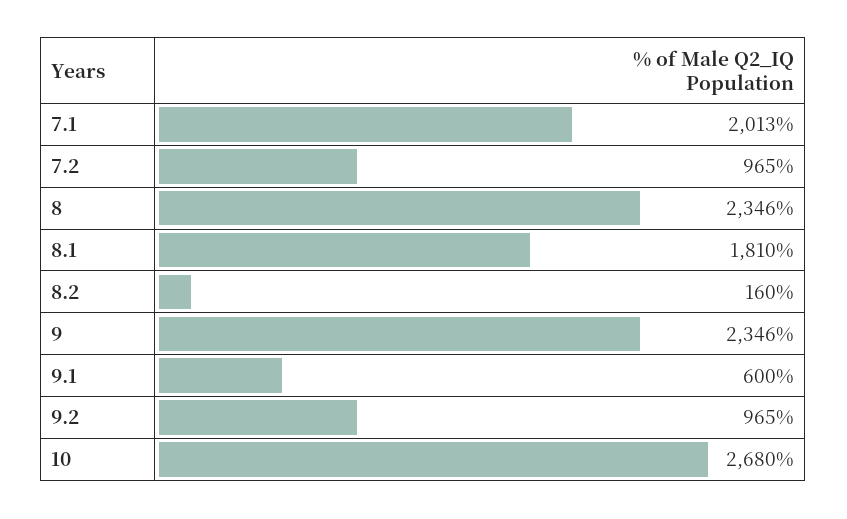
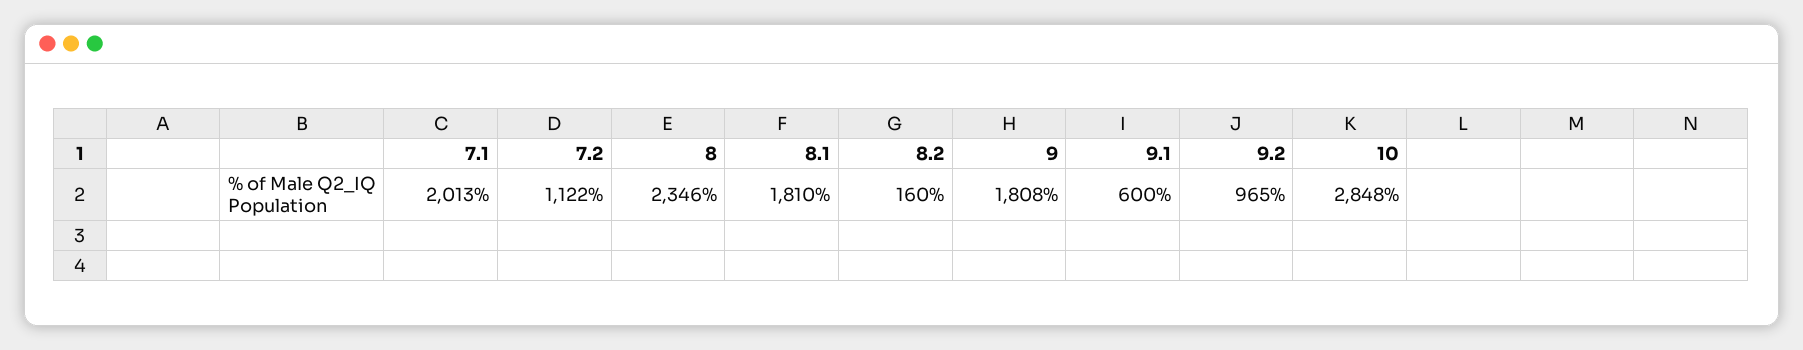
7.2: 965 -> 1122
9: 2346 -> 1808
10: 2680 -> 2848

